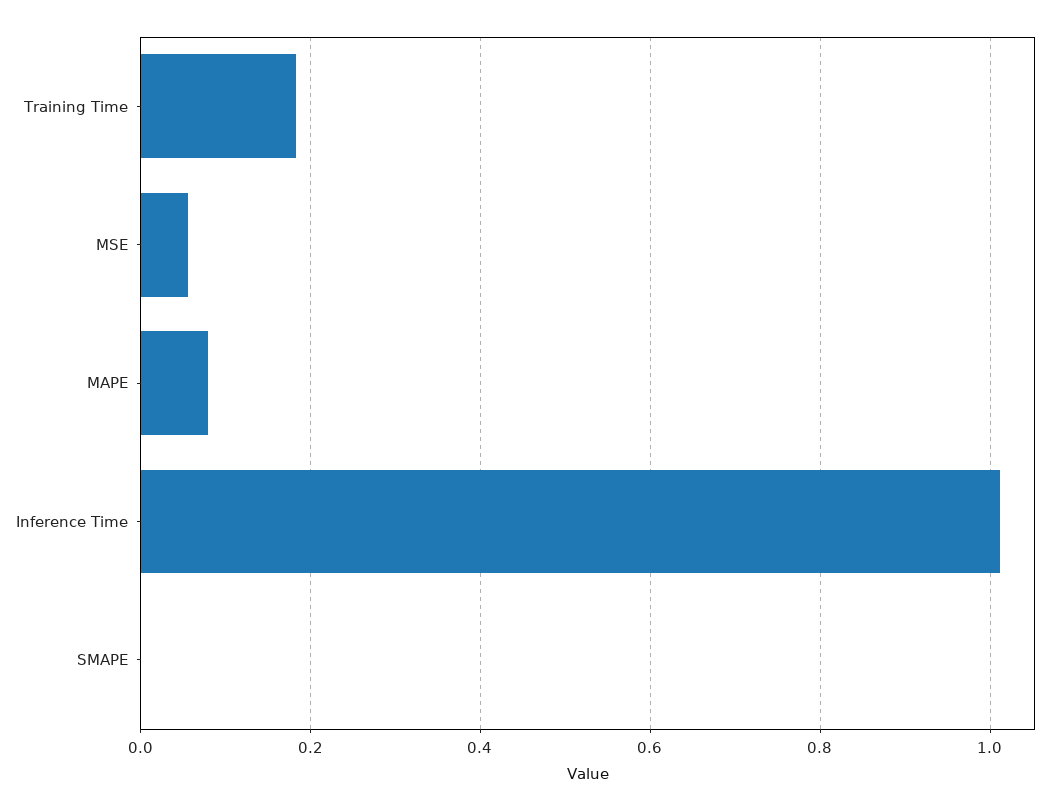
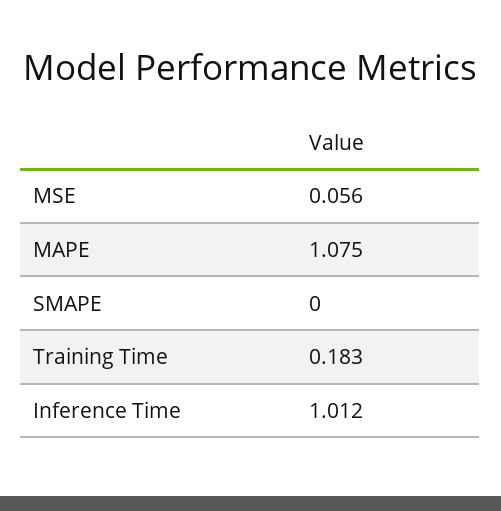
MAPE: 0.08 -> 1.075

